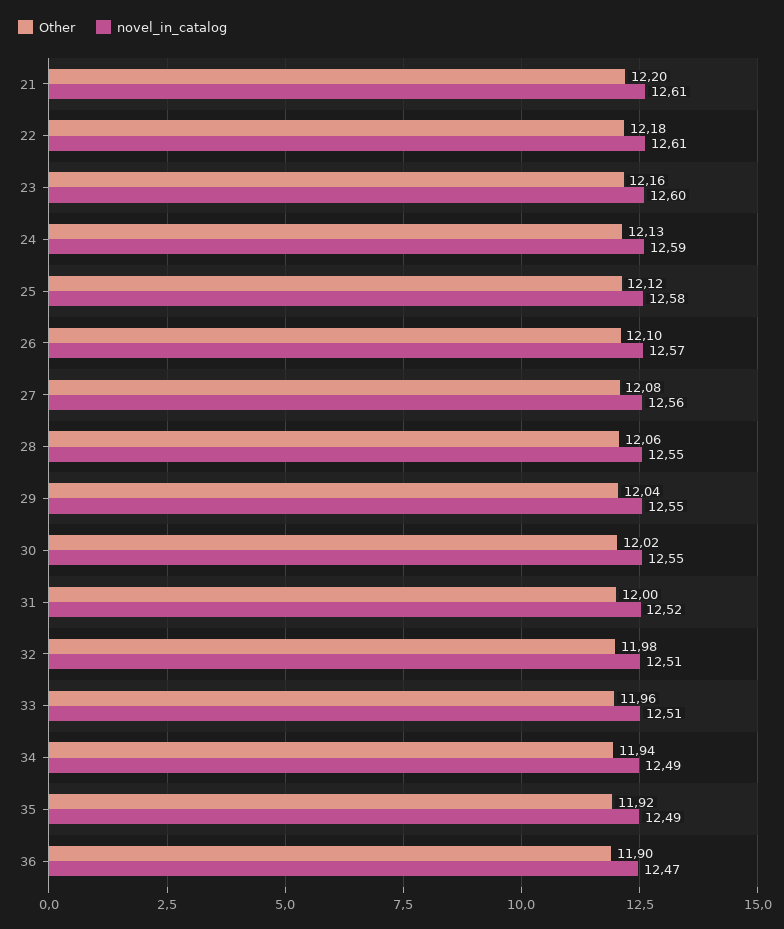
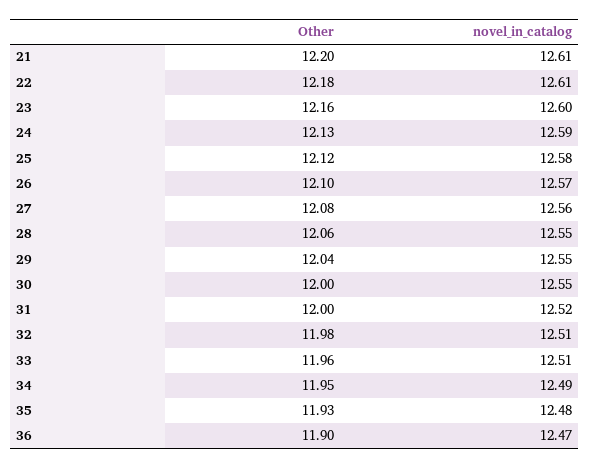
Other, 30: 12.02 -> 12
Other, 34: 11.94 -> 11.95
Other, 35: 11.92 -> 11.93
novel_in_catalog, 35: 12.49 -> 12.48

